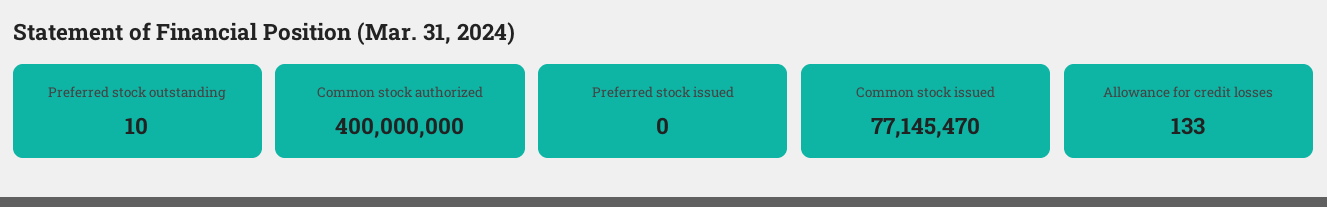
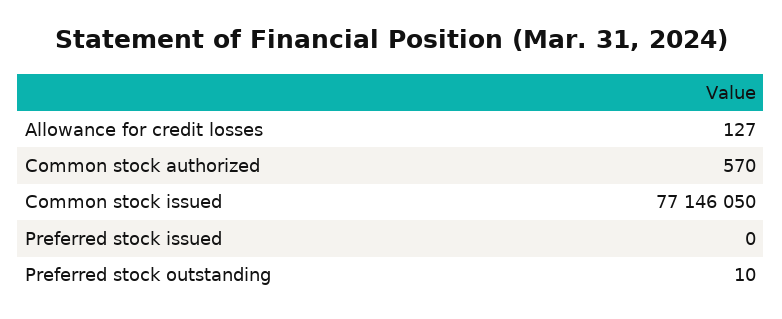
Common stock authorized: 400000000 -> 570
Common stock issued: 77145470 -> 77146050
Allowance for credit losses: 133 -> 127

